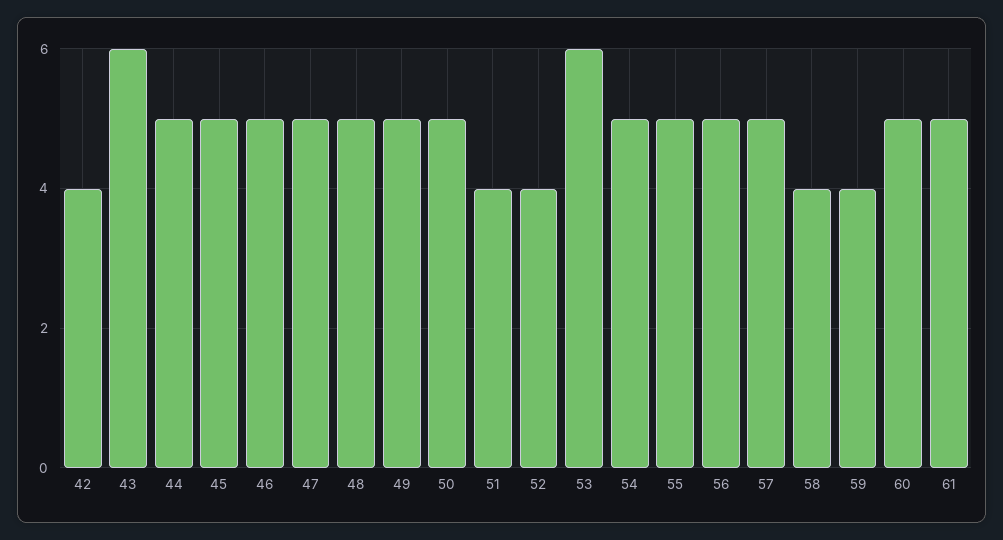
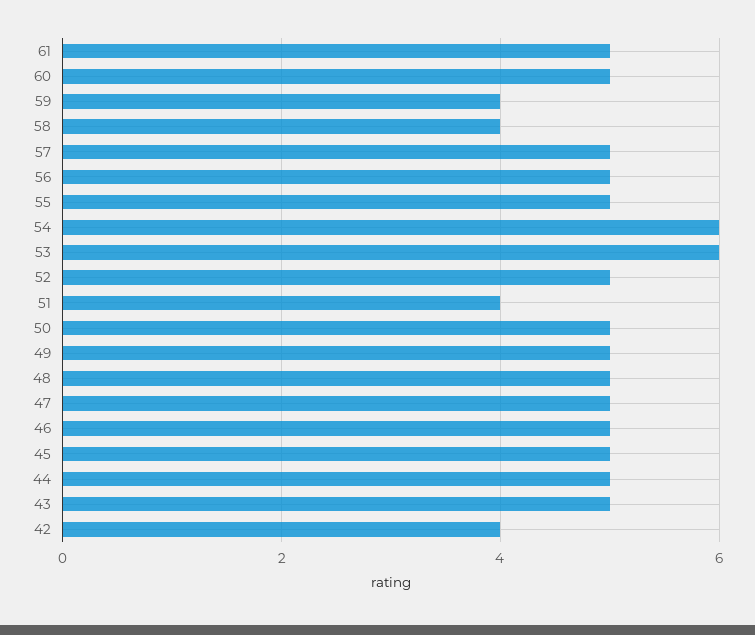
43: 6 -> 5
52: 4 -> 5
54: 5 -> 6

